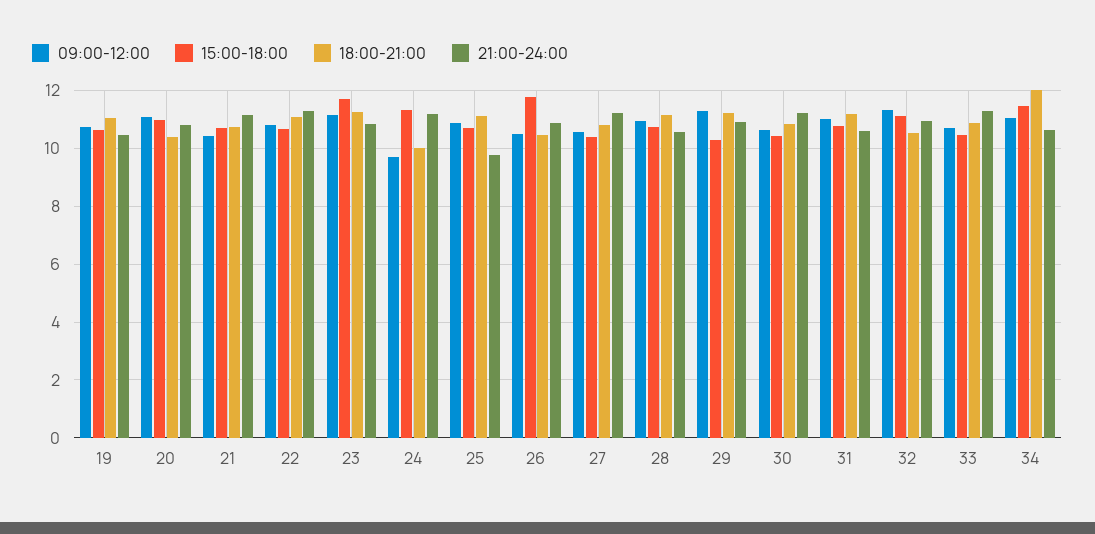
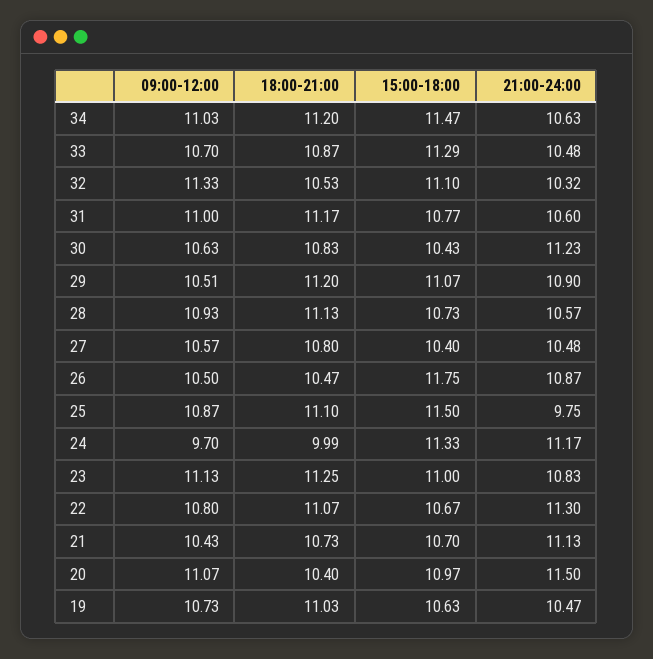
21:00-24:00, 20: 10.75 -> 11.5
15:00-18:00, 23: 11.75 -> 11
15:00-18:00, 25: 10.75 -> 11.5
21:00-24:00, 27: 11.25 -> 10.48
09:00-12:00, 29: 11.25 -> 10.51
15:00-18:00, 29: 10.25 -> 11.07
21:00-24:00, 32: 11 -> 10.32
15:00-18:00, 33: 10.5 -> 11.29
21:00-24:00, 33: 11.25 -> 10.48
18:00-21:00, 34: 12 -> 11.2

